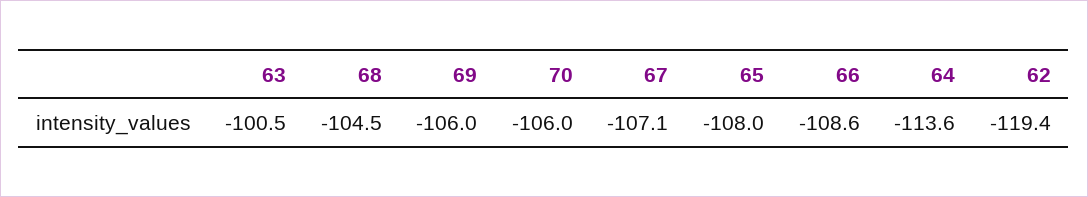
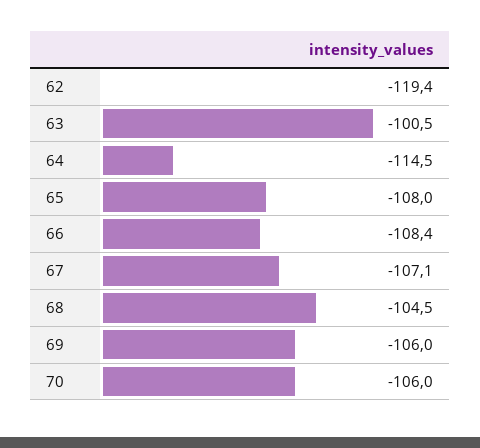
66: -108.6 -> -108.4
64: -113.6 -> -114.5

